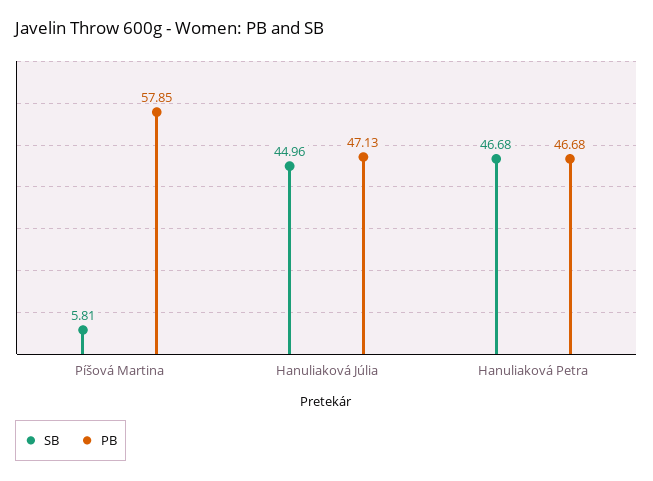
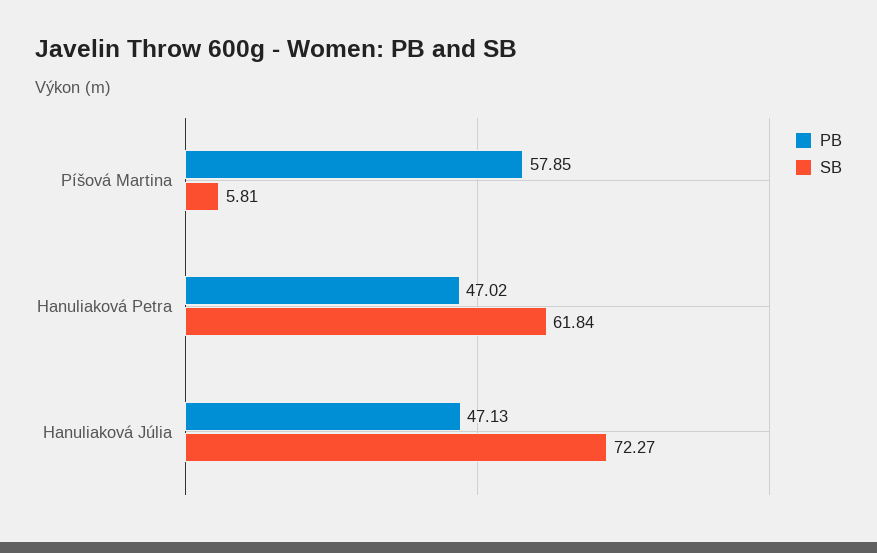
SB, Hanuliaková Júlia: 44.96 -> 72.27
SB, Hanuliaková Petra: 46.68 -> 61.84
PB, Hanuliaková Petra: 46.68 -> 47.02

